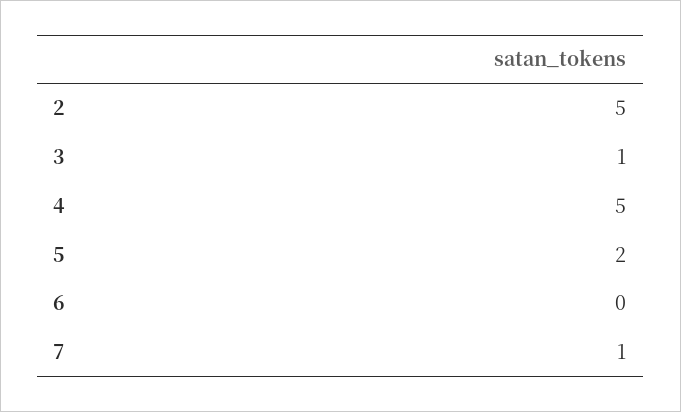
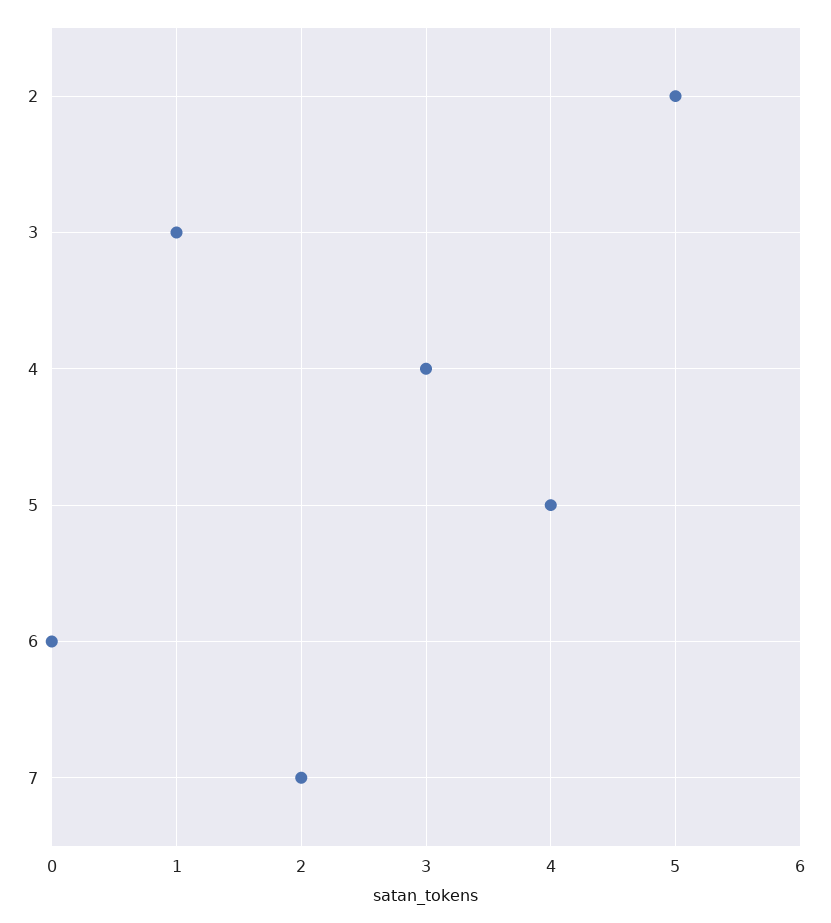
4: 5 -> 3
5: 2 -> 4
7: 1 -> 2

